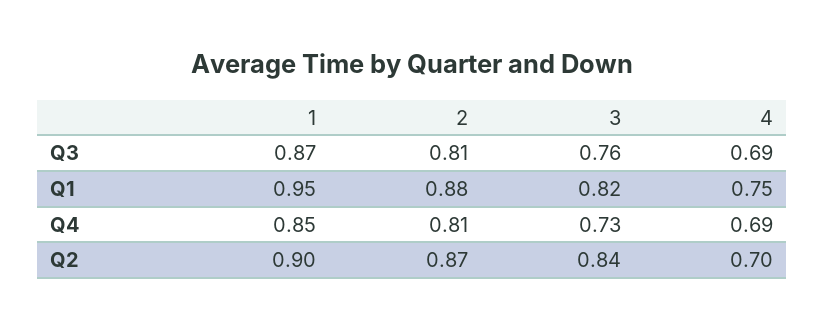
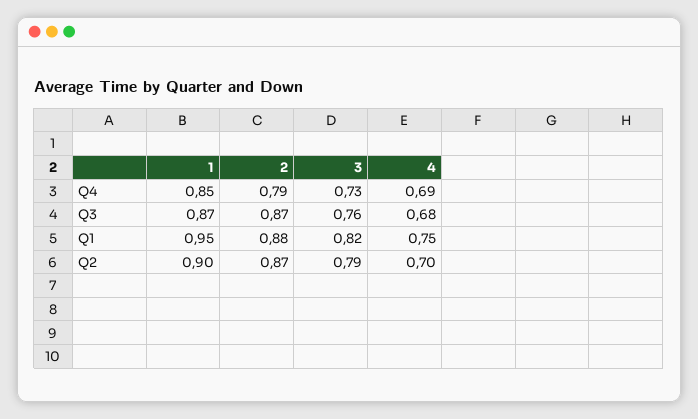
2, Q3: 0.81 -> 0.87
4, Q3: 0.69 -> 0.68
2, Q4: 0.81 -> 0.79
3, Q2: 0.84 -> 0.79

